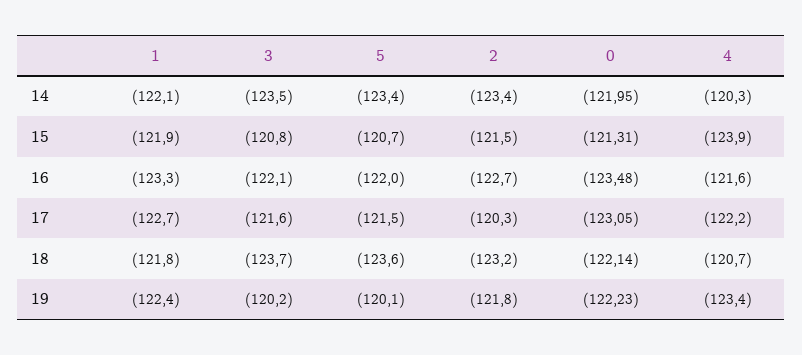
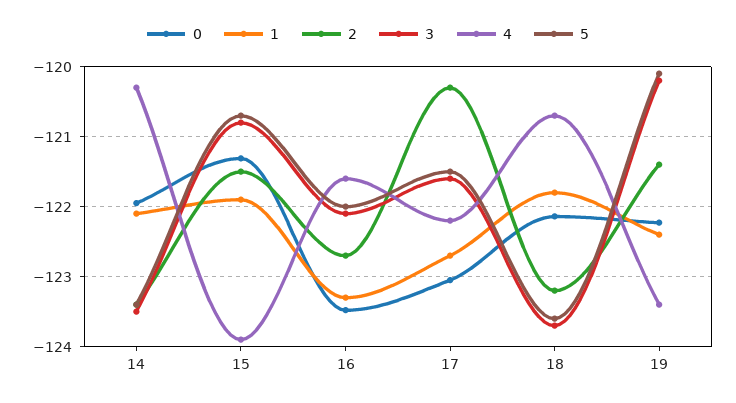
2, 19: -121.8 -> -121.4

